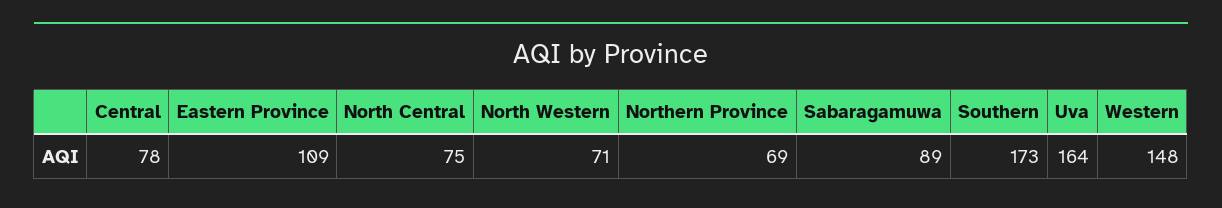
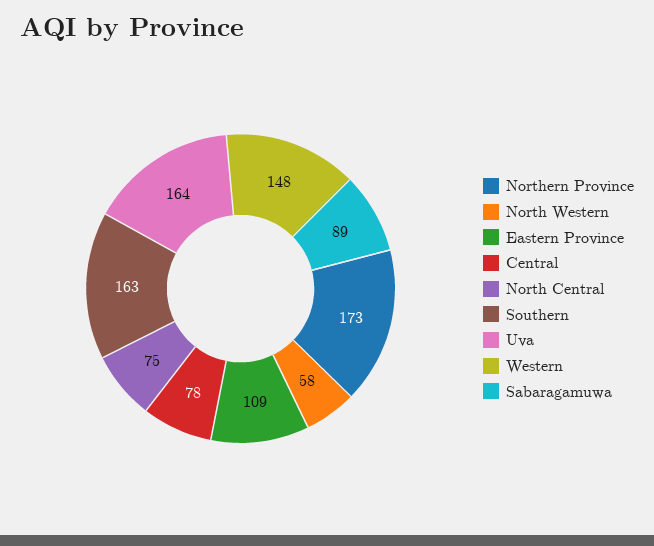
North Western: 71 -> 58
Northern Province: 69 -> 173
Southern: 173 -> 163

